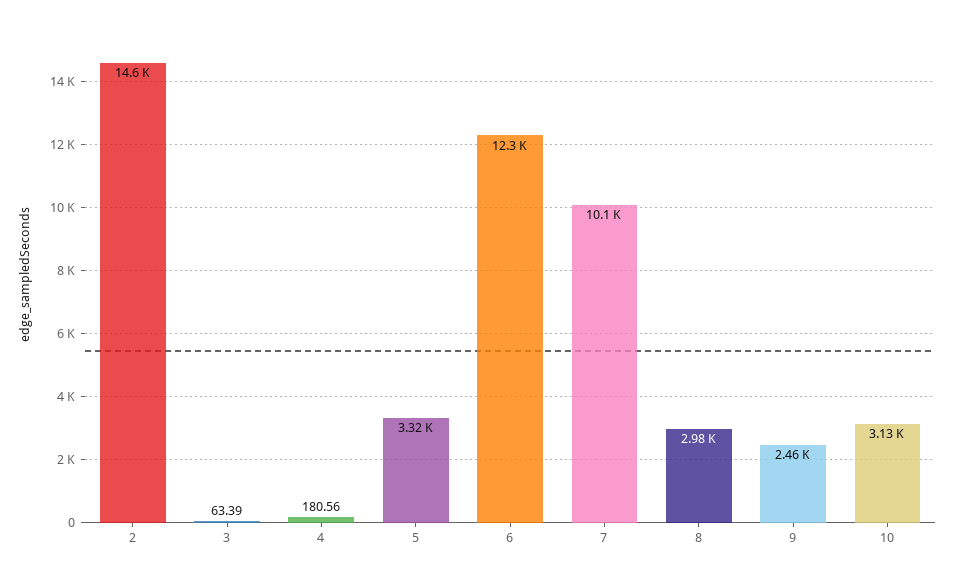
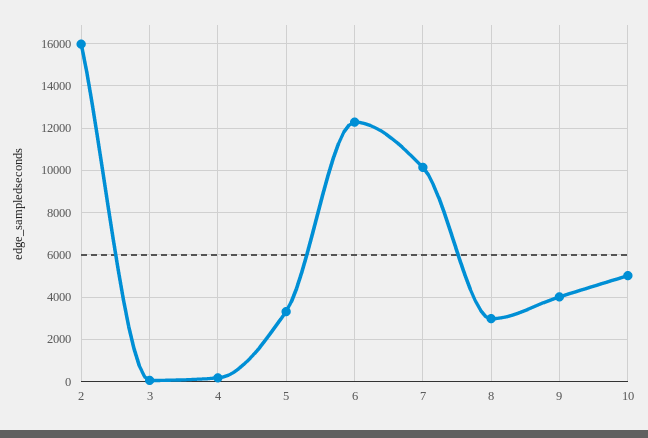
2: 14600 -> 16000
9: 2460 -> 4000
10: 3130 -> 5000

